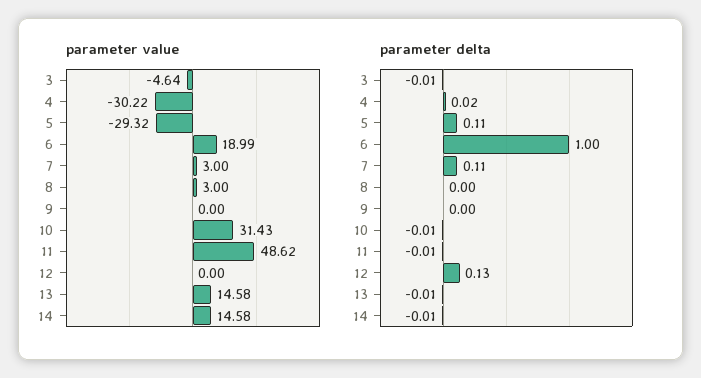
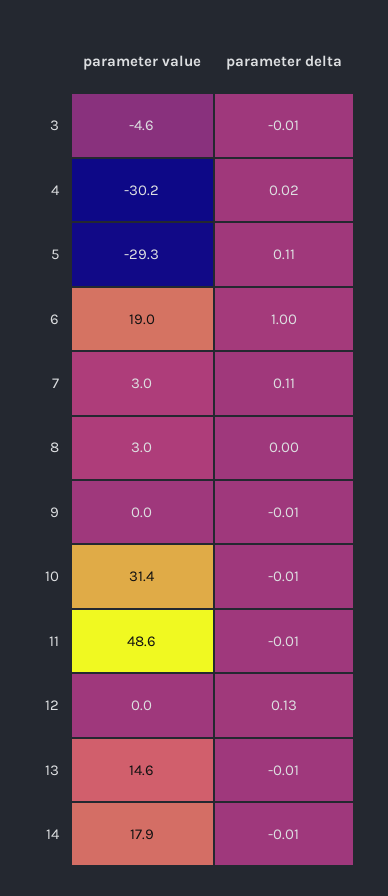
parameter value, 14: 14.58 -> 17.9
parameter delta, 9: 0 -> -0.01

